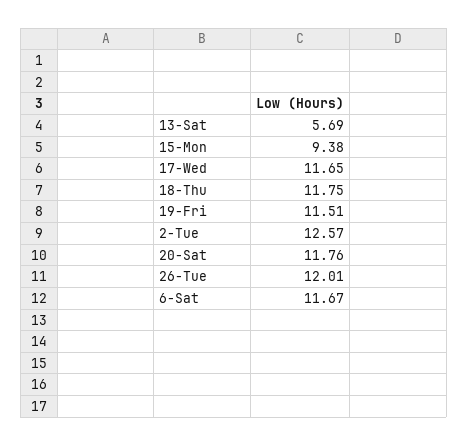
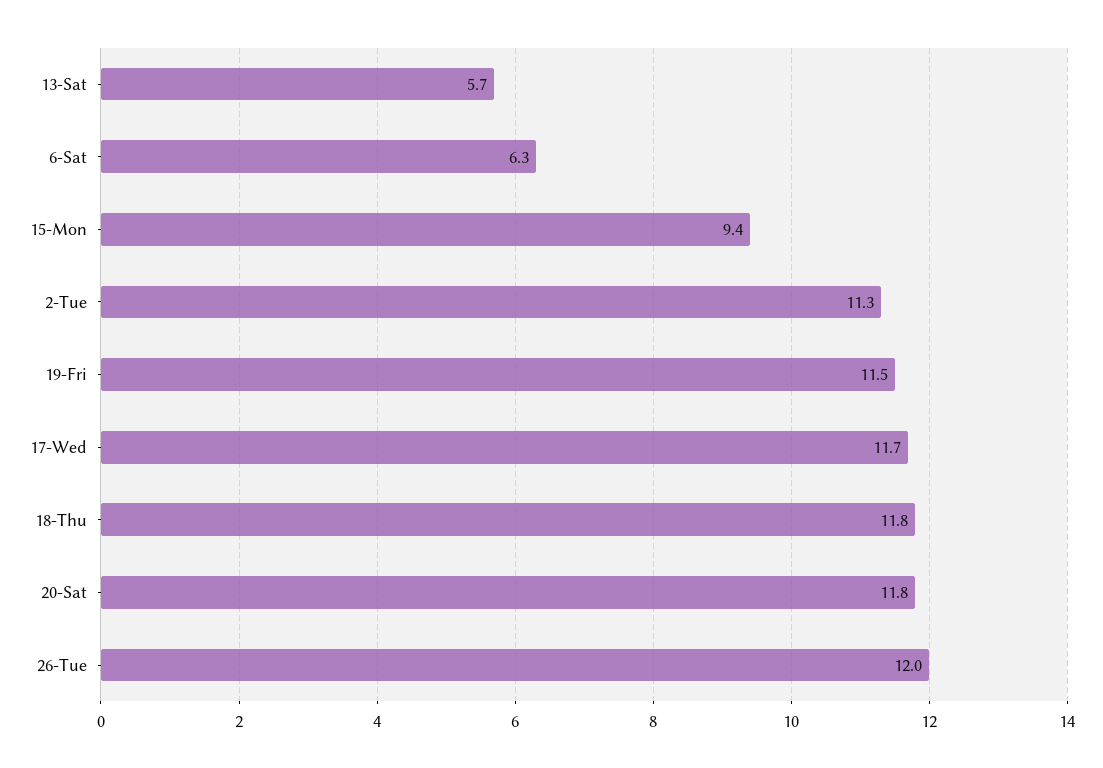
2-Tue: 12.57 -> 11.3
6-Sat: 11.67 -> 6.3

